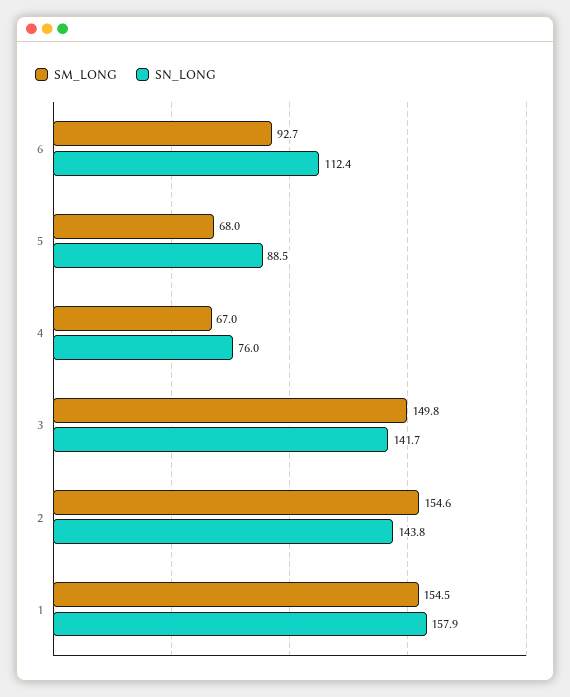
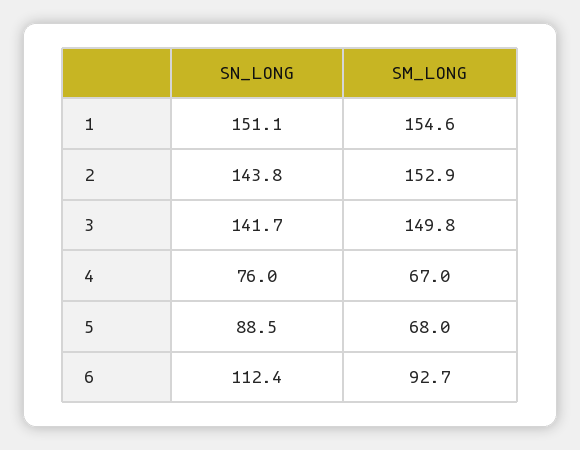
SM_LONG, 2: 154.6 -> 152.9
SM_LONG, 1: 154.5 -> 154.6
SN_LONG, 1: 157.9 -> 151.1

